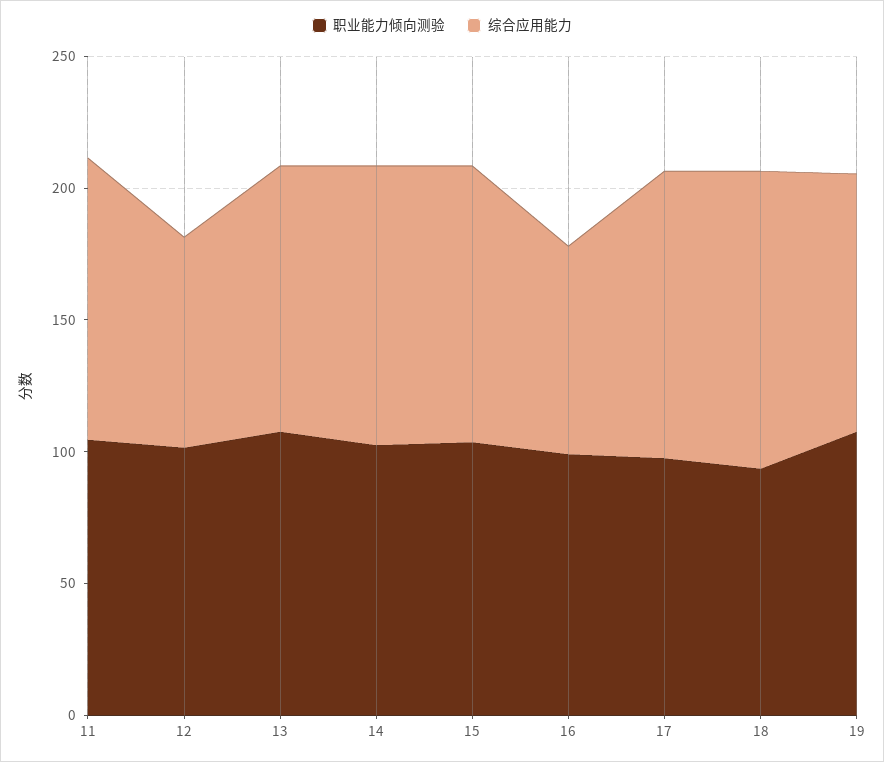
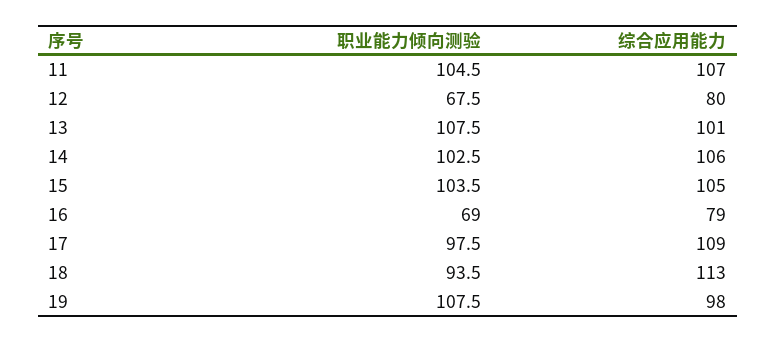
职业能力倾向测验, 12: 100 -> 67.5
职业能力倾向测验, 16: 100 -> 69

